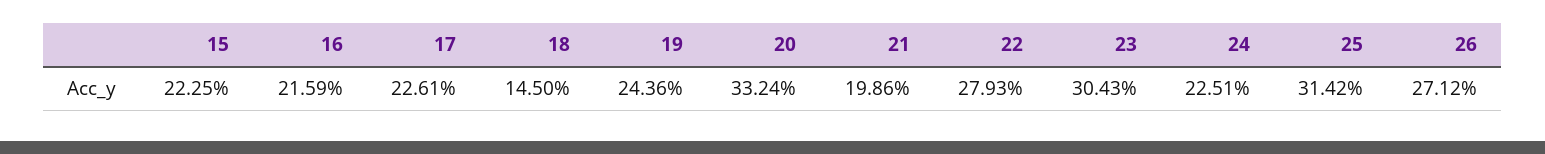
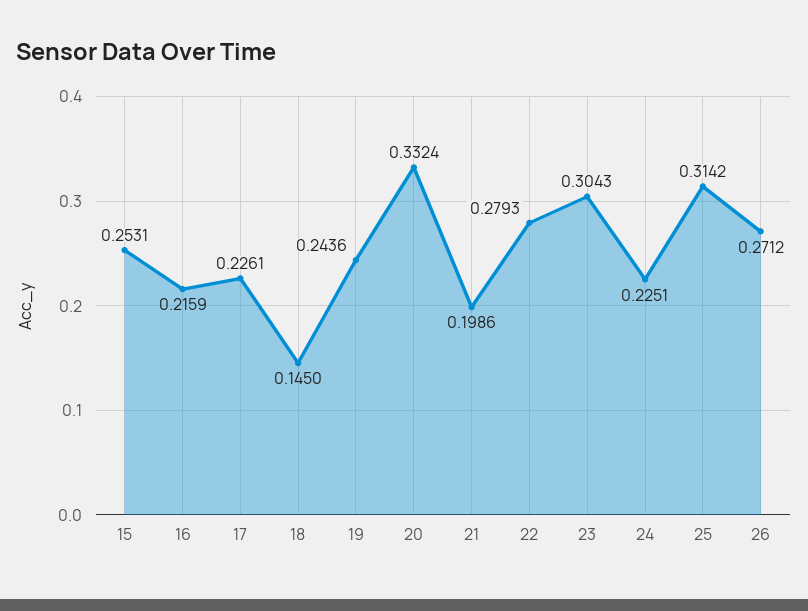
15: 0.2225 -> 0.2531

